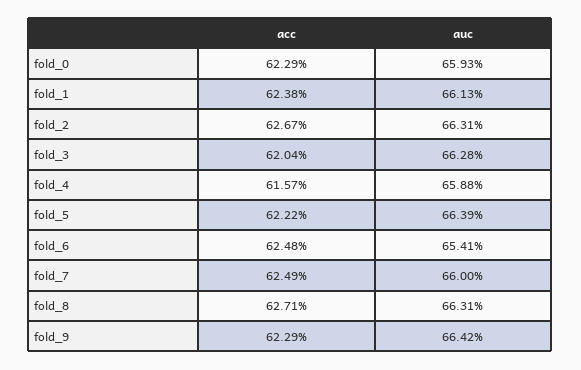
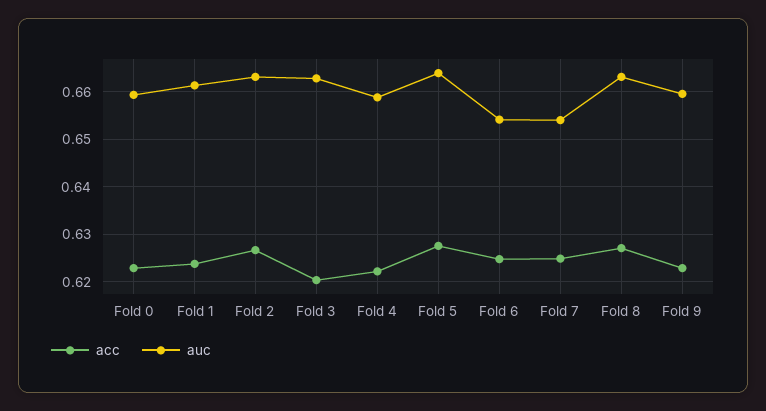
acc, fold_4: 0.6157 -> 0.622
acc, fold_5: 0.6222 -> 0.628
auc, fold_7: 0.66 -> 0.654
auc, fold_9: 0.6642 -> 0.66

